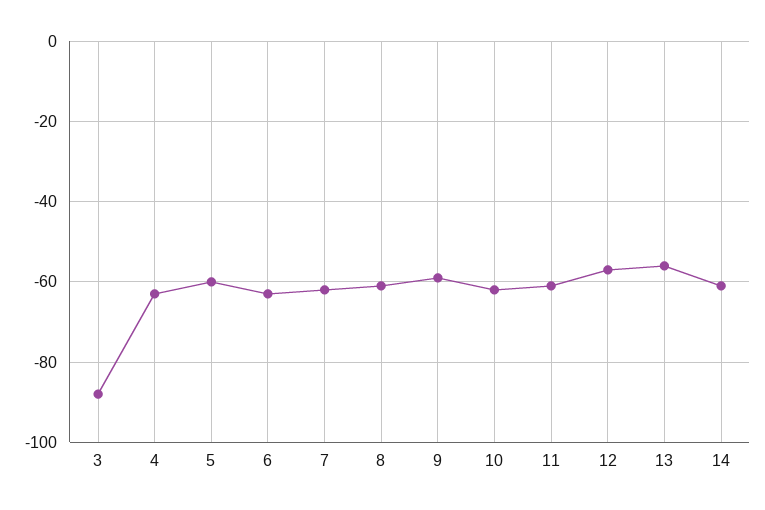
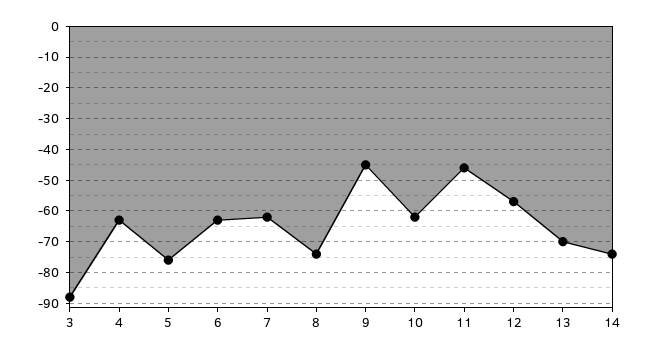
5: -60 -> -75
8: -60 -> -75
9: -60 -> -45
11: -60 -> -45
13: -55 -> -70
14: -60 -> -75

